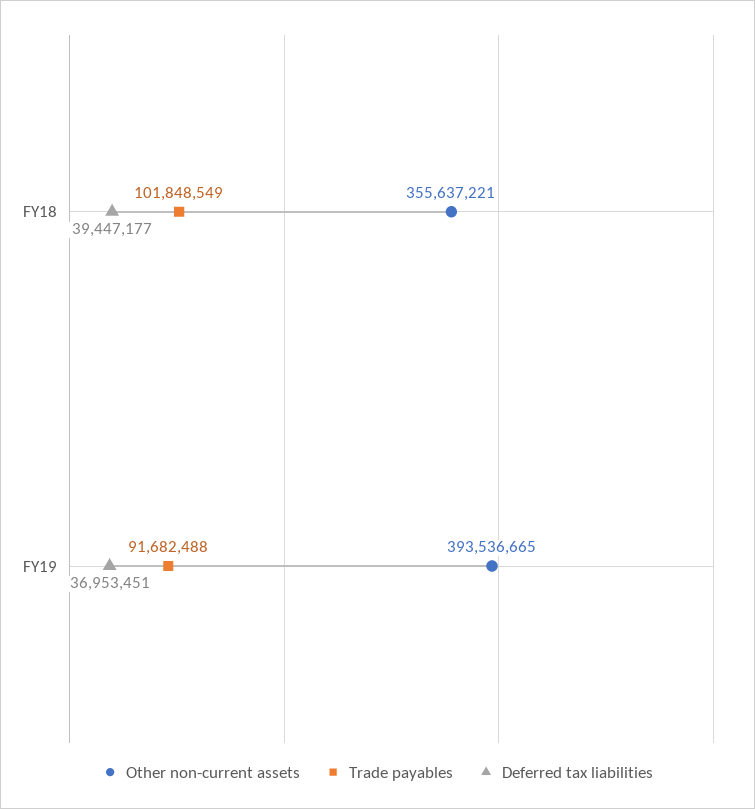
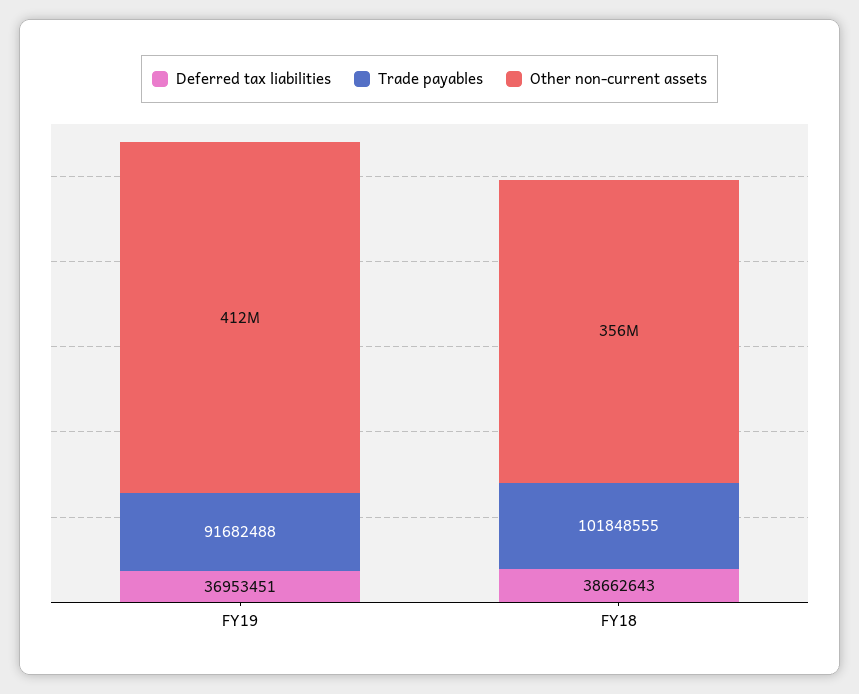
Trade payables, FY18: 101848549 -> 101848555
Deferred tax liabilities, FY18: 39447177 -> 38662643
Other non-current assets, FY19: 393536665 -> 412000000

